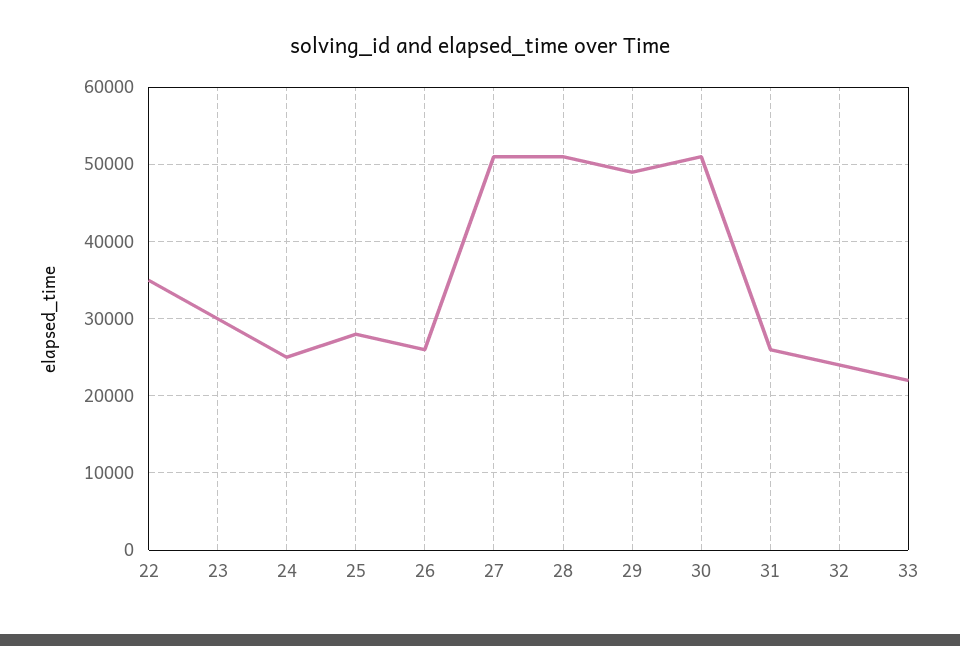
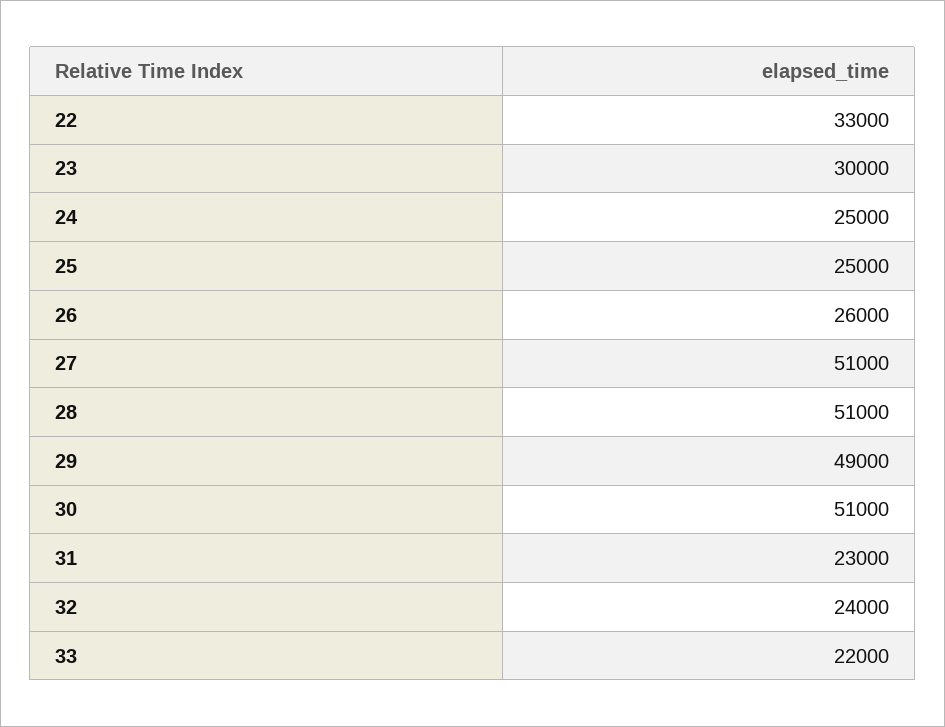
22: 35000 -> 33000
25: 28000 -> 25000
31: 26000 -> 23000

